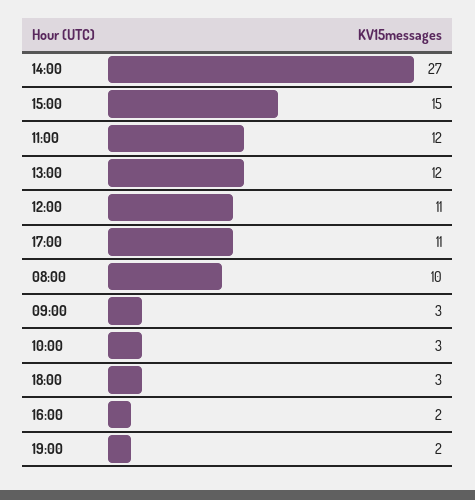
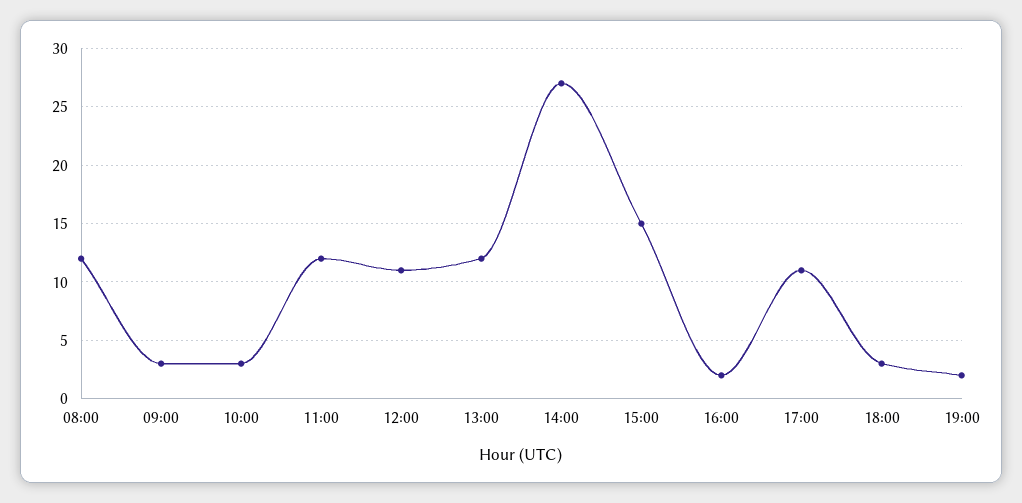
08:00: 10 -> 12

